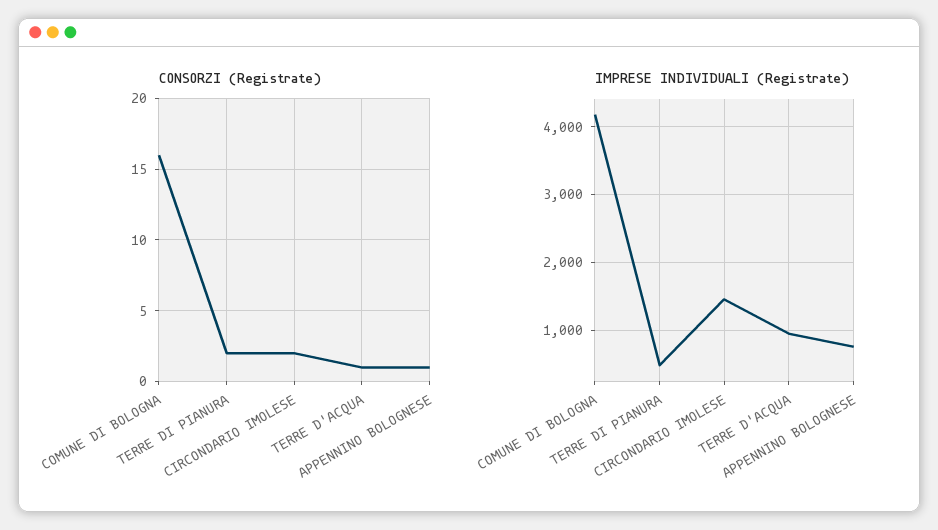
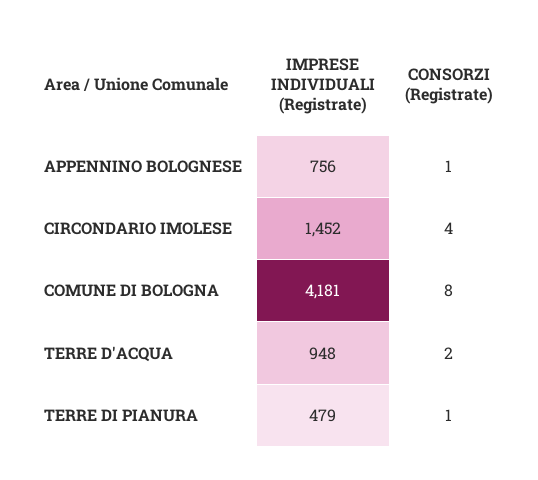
CONSORZI (Registrate), COMUNE DI BOLOGNA: 16 -> 8
CONSORZI (Registrate), TERRE DI PIANURA: 2 -> 1
CONSORZI (Registrate), CIRCONDARIO IMOLESE: 2 -> 4
CONSORZI (Registrate), TERRE D'ACQUA: 1 -> 2

